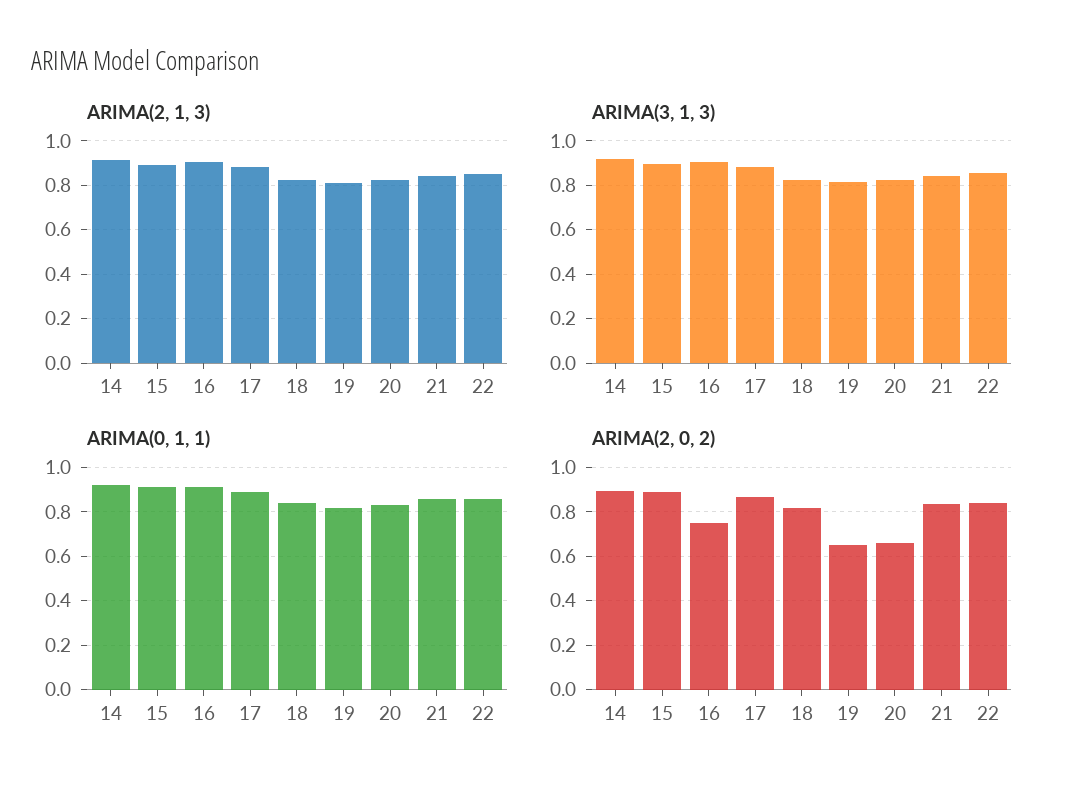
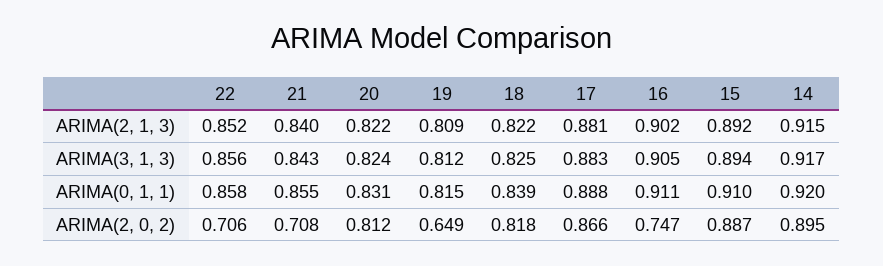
ARIMA(2, 0, 2), 20: 0.65 -> 0.812
ARIMA(2, 0, 2), 21: 0.85 -> 0.708
ARIMA(2, 0, 2), 22: 0.85 -> 0.706

